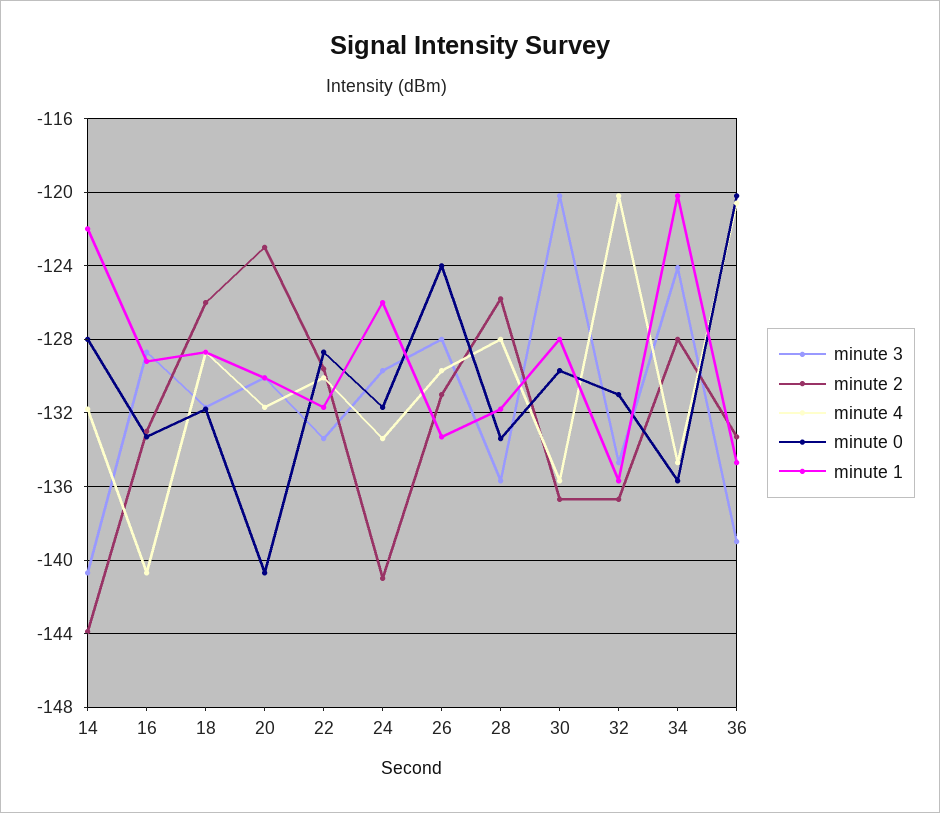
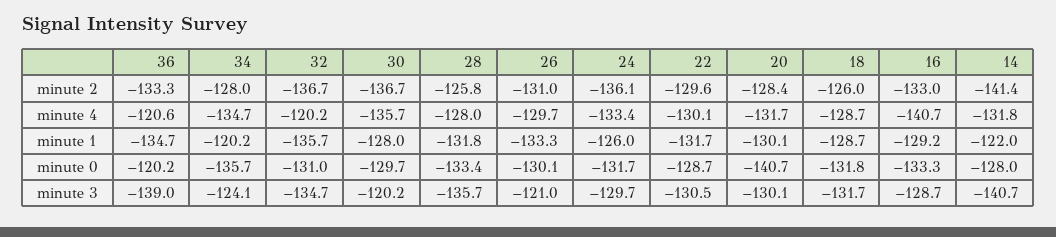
minute 2, 14: -144 -> -141.4
minute 2, 20: -123 -> -128.4
minute 3, 22: -133.5 -> -130.5
minute 2, 24: -141 -> -136.1
minute 3, 26: -128 -> -121
minute 0, 26: -124 -> -130.1

